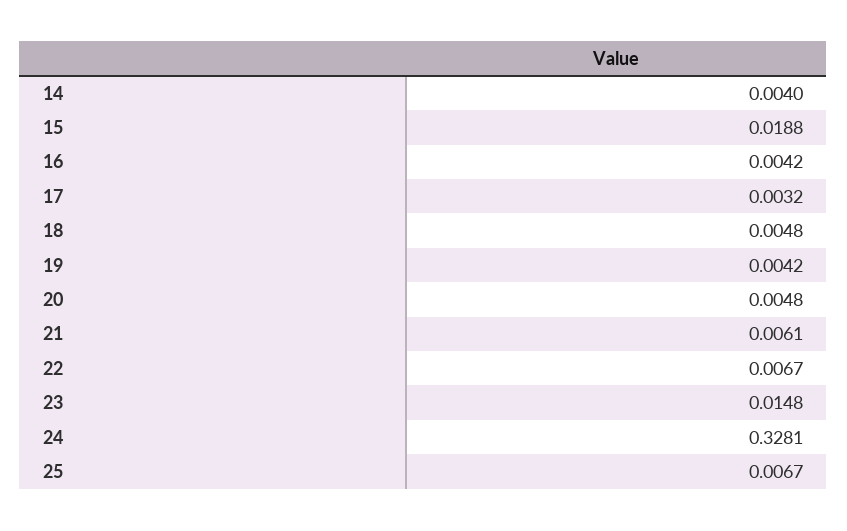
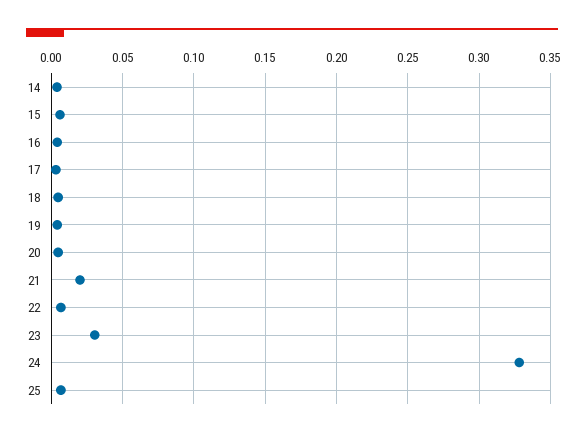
15: 0.0188 -> 0.005
21: 0.0061 -> 0.02
23: 0.0148 -> 0.03

